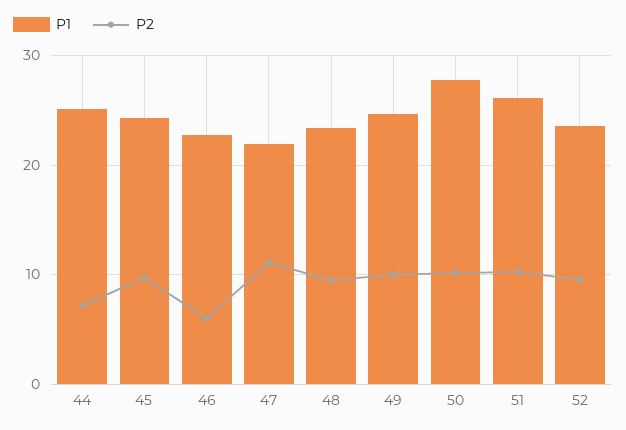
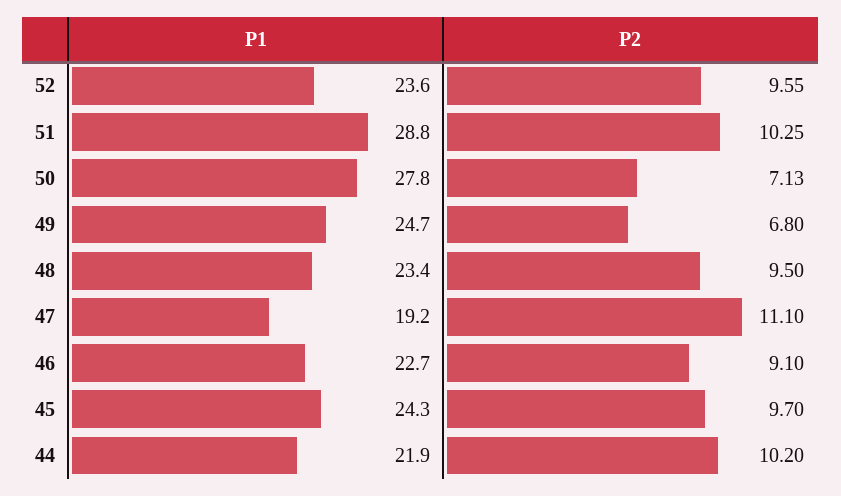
P1, 44: 25 -> 21.9
P2, 44: 7 -> 10.2
P2, 46: 6 -> 9.1
P1, 47: 22 -> 19.2
P2, 49: 10 -> 6.8
P2, 50: 10 -> 7.13
P1, 51: 26 -> 28.8

